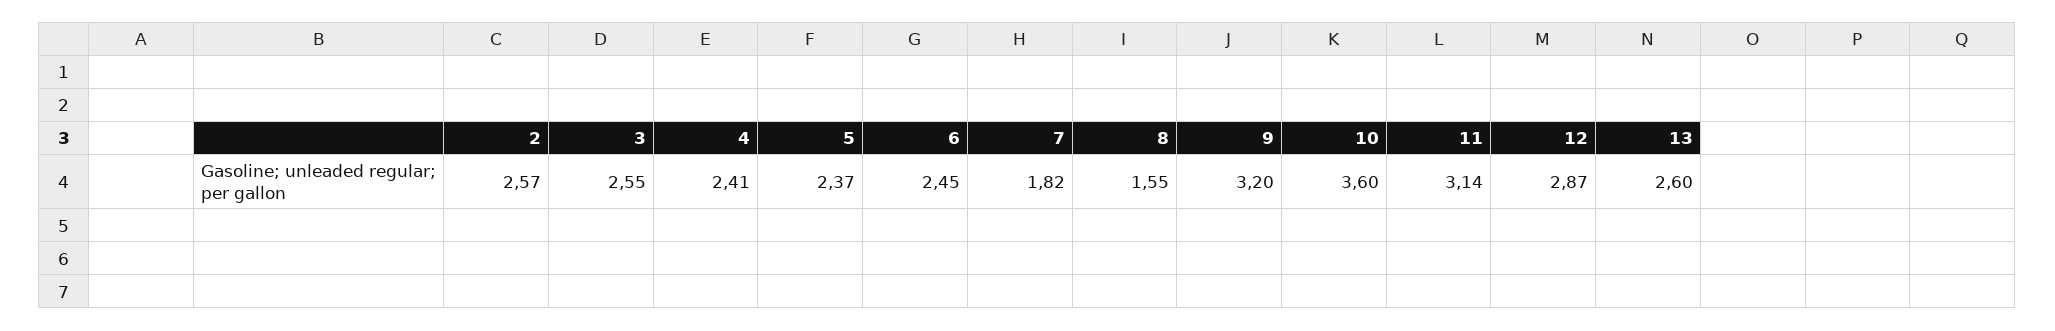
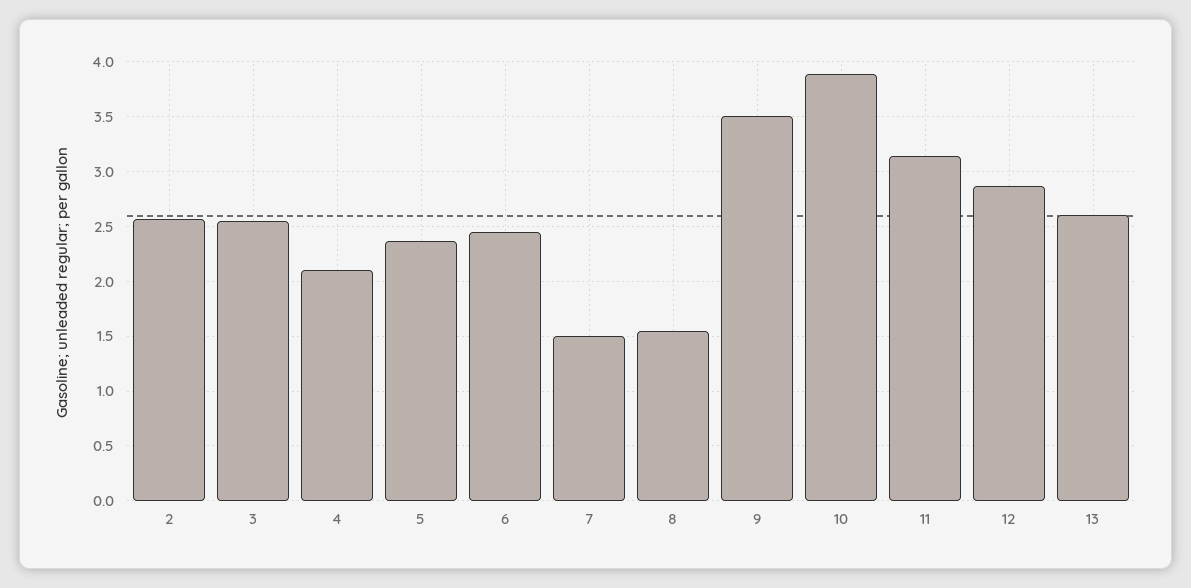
4: 2.41 -> 2.1
7: 1.82 -> 1.5
9: 3.2 -> 3.5
10: 3.6 -> 3.9

